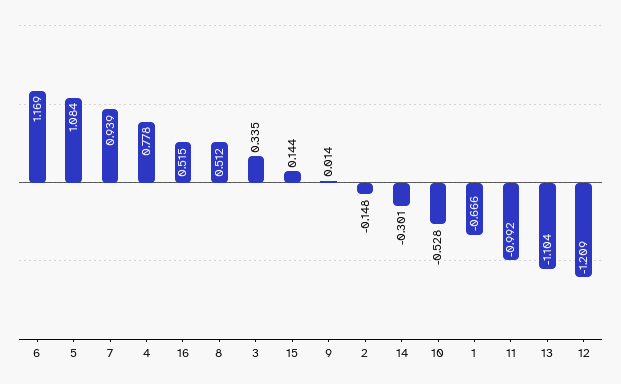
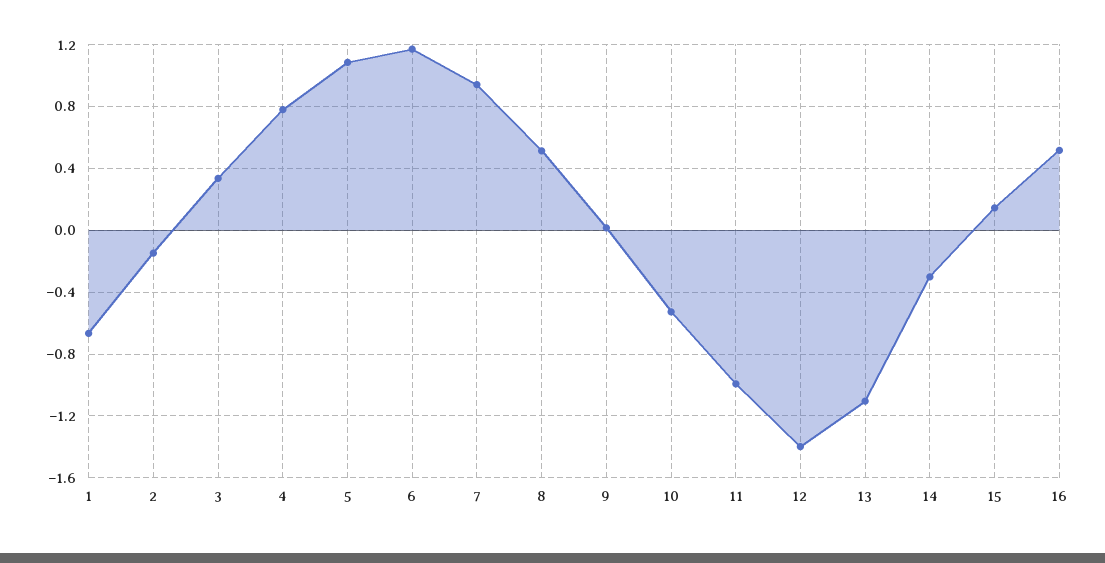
12: -1.209 -> -1.4

